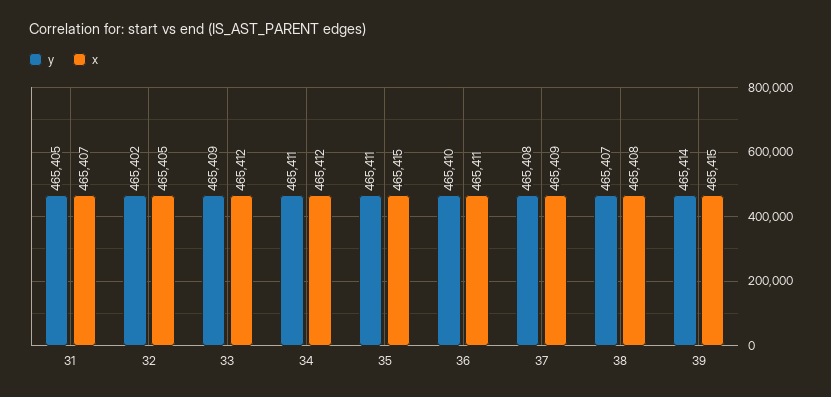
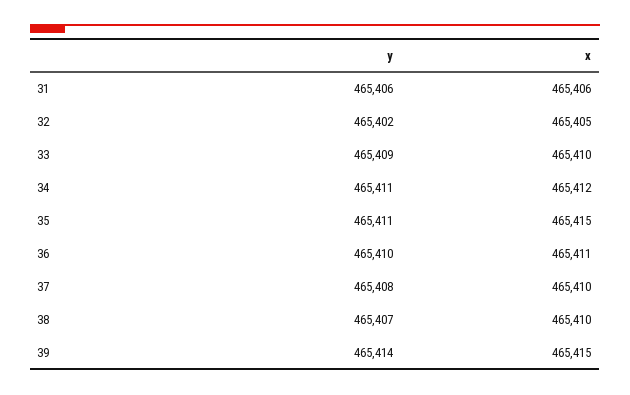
y, 31: 465405 -> 465406
x, 31: 465407 -> 465406
x, 33: 465412 -> 465410
x, 37: 465409 -> 465410
x, 38: 465408 -> 465410

